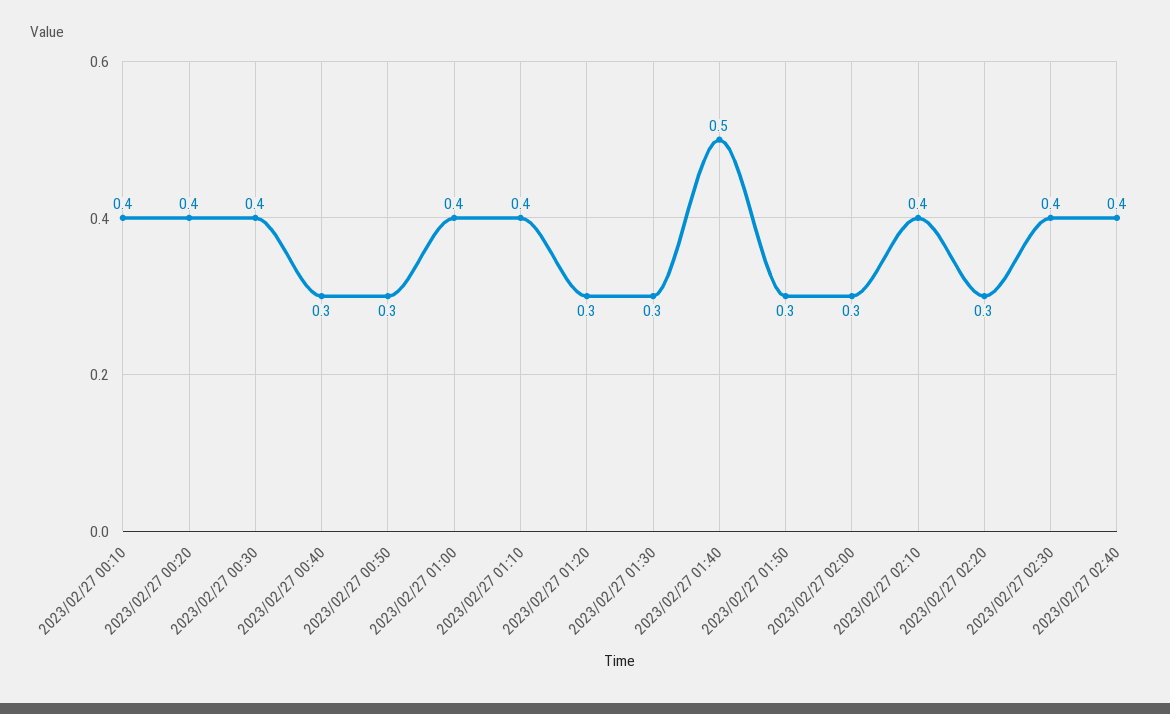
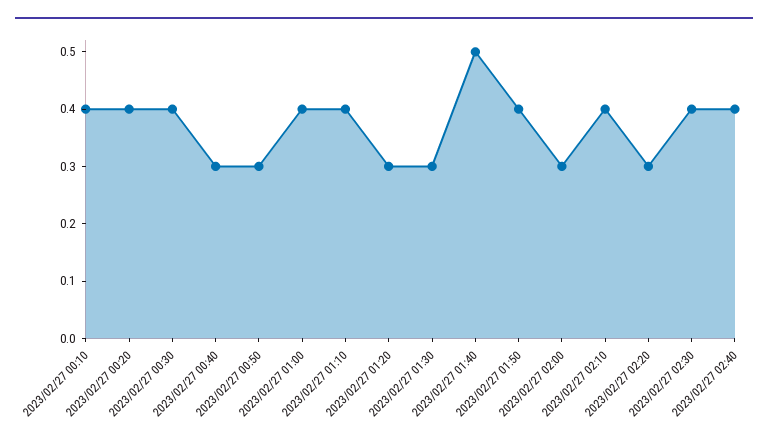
2023/02/27 01:50: 0.3 -> 0.4

